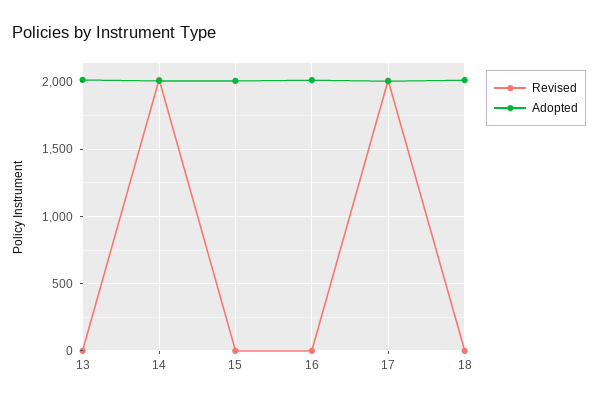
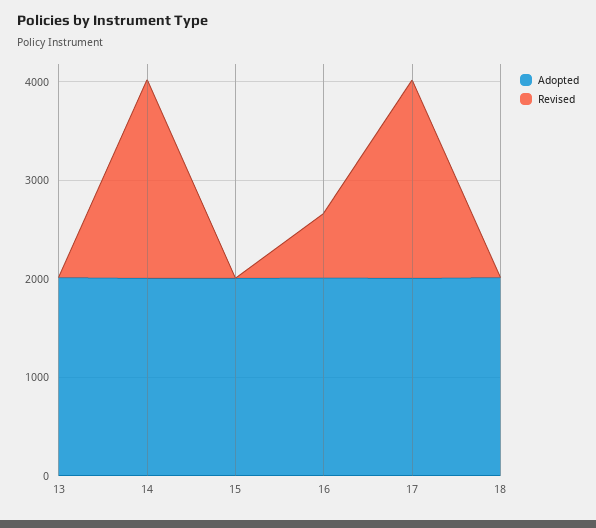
Revised, 16: 0 -> 600

